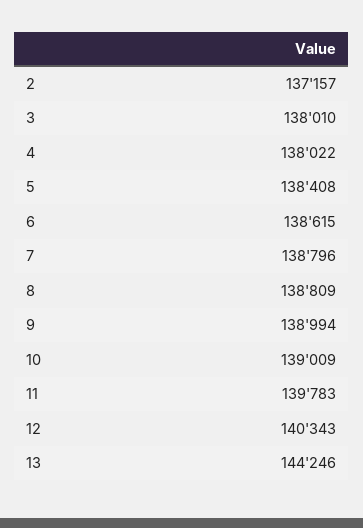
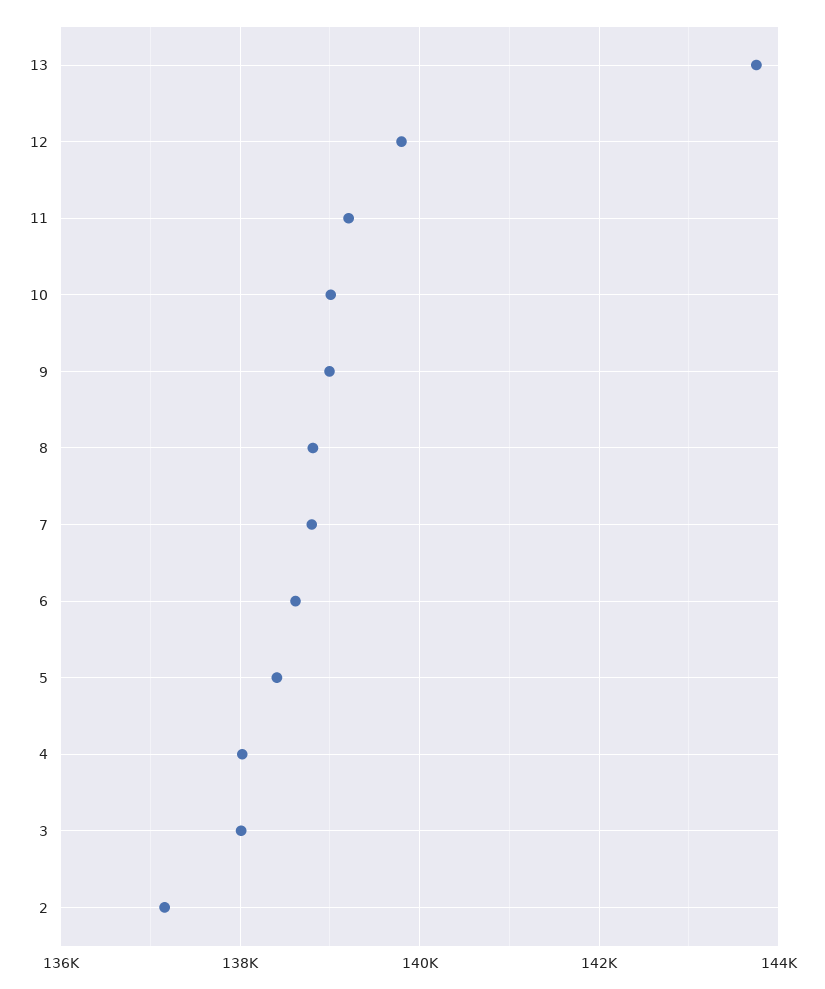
11: 139783 -> 139200
12: 140343 -> 139800
13: 144246 -> 143800

